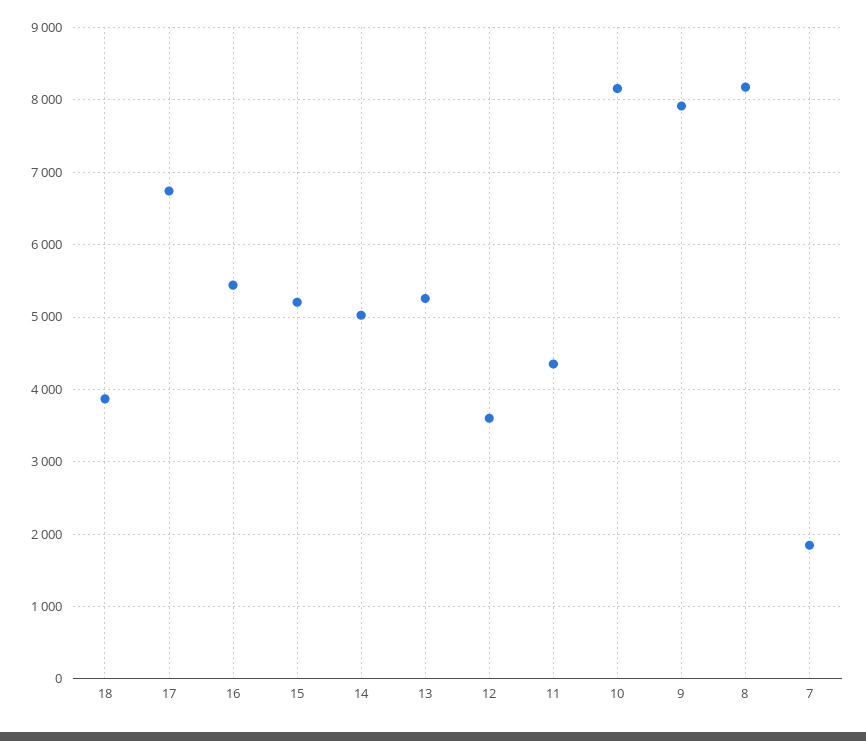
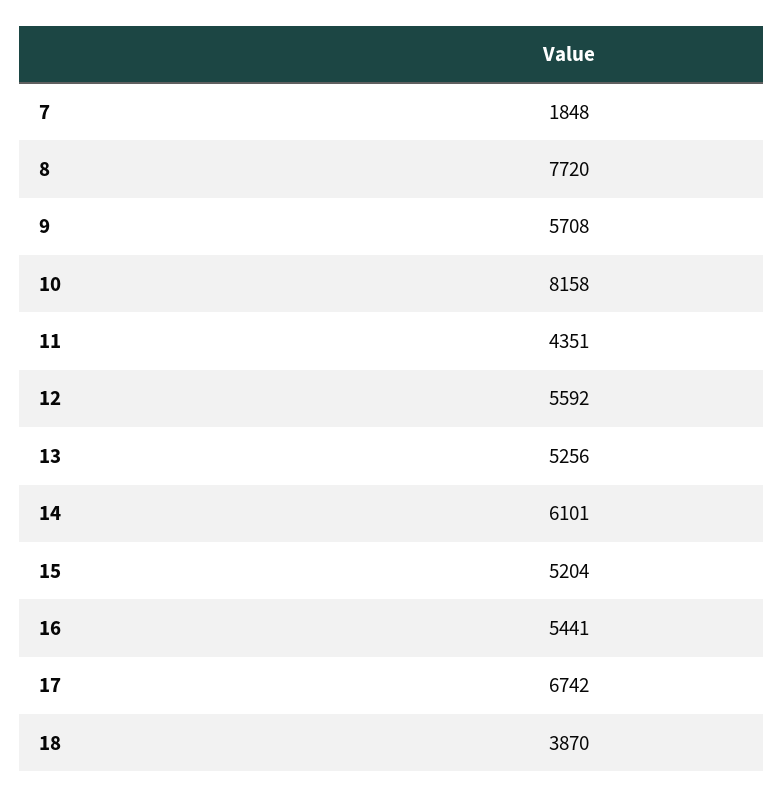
14: 5000 -> 6101
12: 3600 -> 5592
9: 7900 -> 5708
8: 8200 -> 7720

